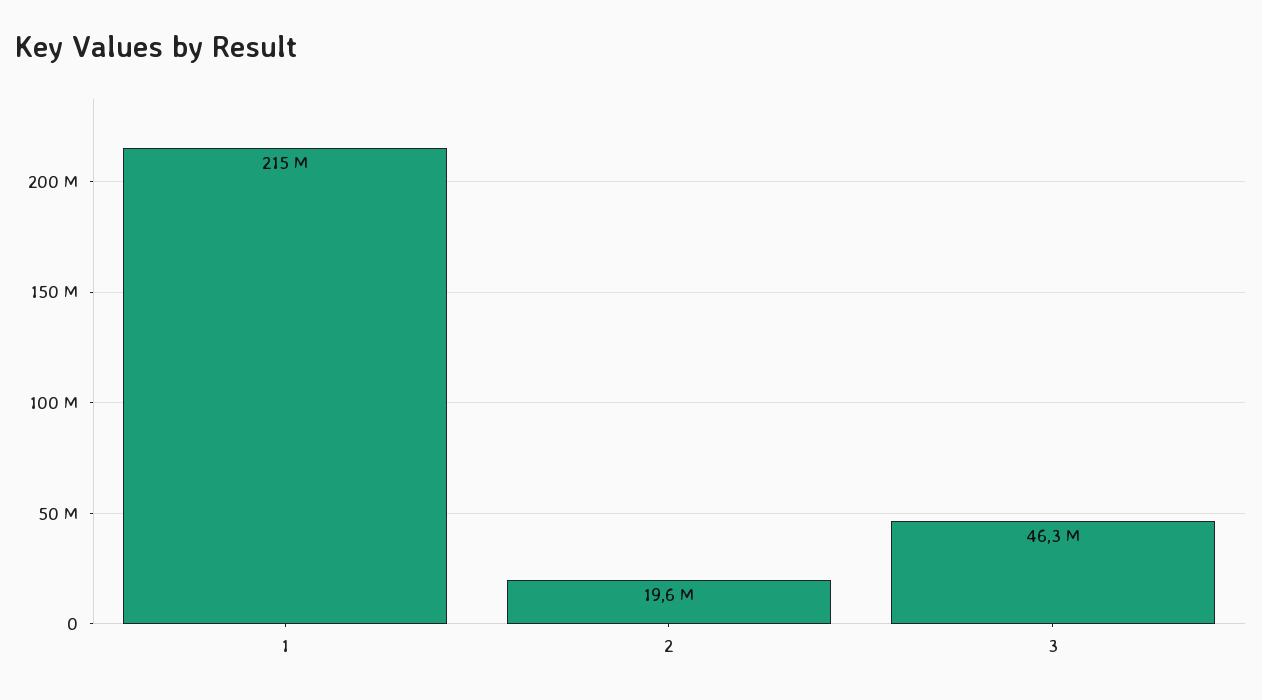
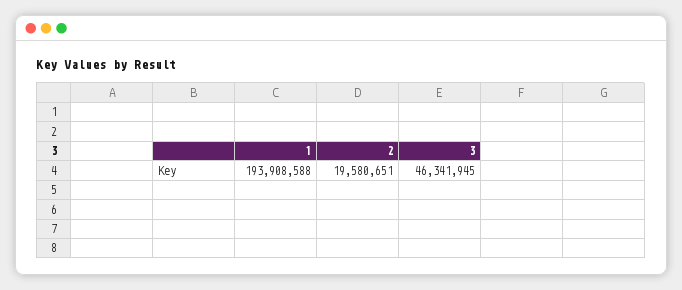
1: 215000000 -> 193908588

